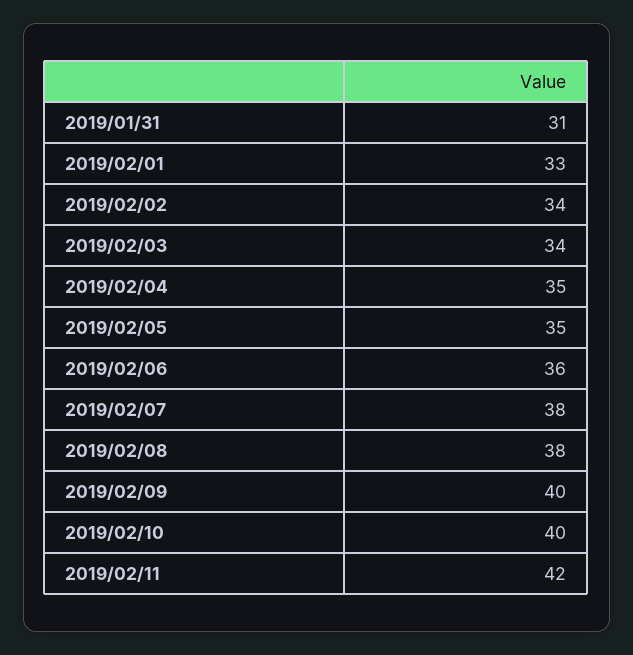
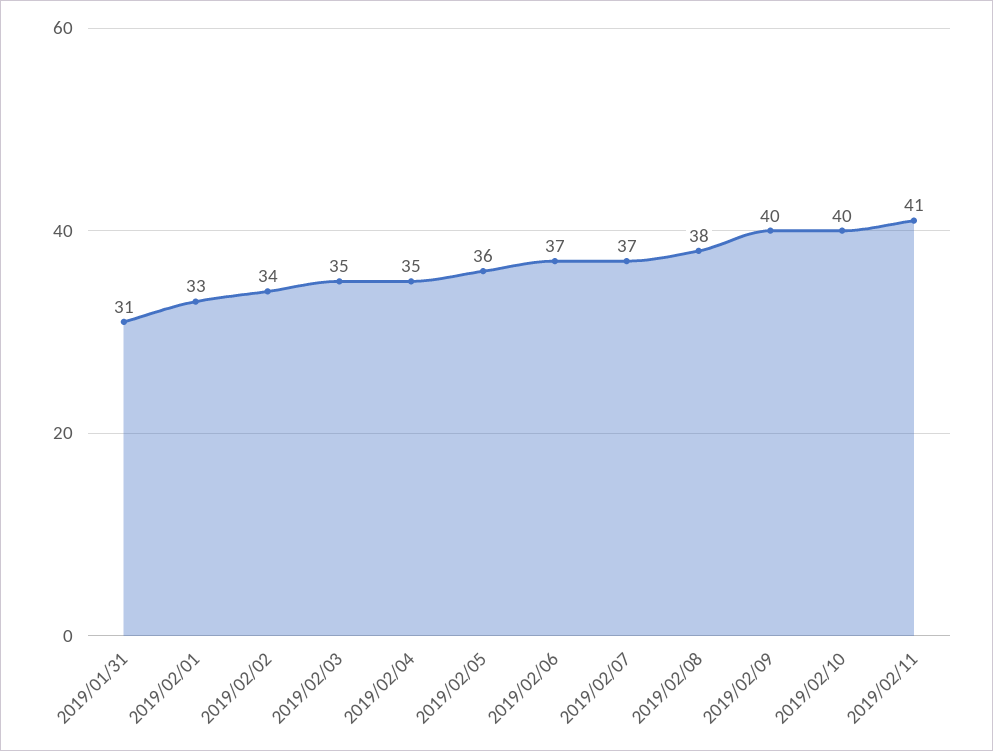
2019/02/03: 34 -> 35
2019/02/05: 35 -> 36
2019/02/06: 36 -> 37
2019/02/07: 38 -> 37
2019/02/11: 42 -> 41

